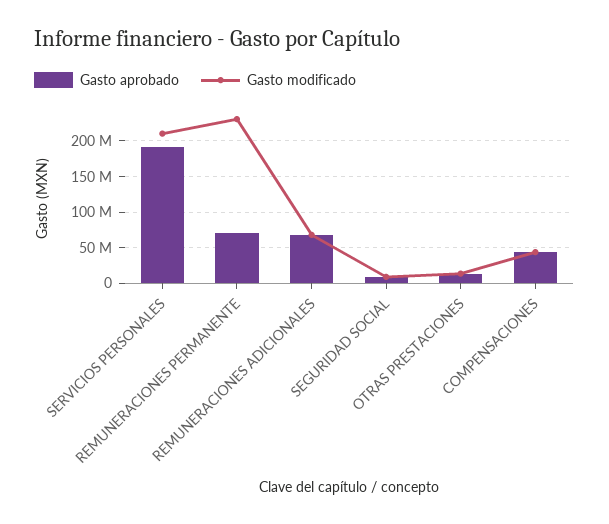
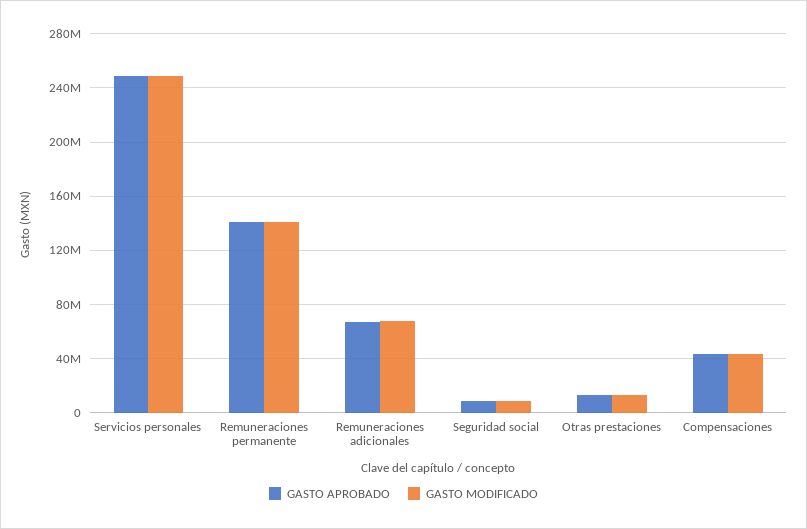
Gasto aprobado, SERVICIOS PERSONALES: 190000000 -> 250000000
Gasto modificado, SERVICIOS PERSONALES: 210000000 -> 250000000
Gasto aprobado, REMUNERACIONES PERMANENTE: 70000000 -> 140000000
Gasto modificado, REMUNERACIONES PERMANENTE: 230000000 -> 140000000

